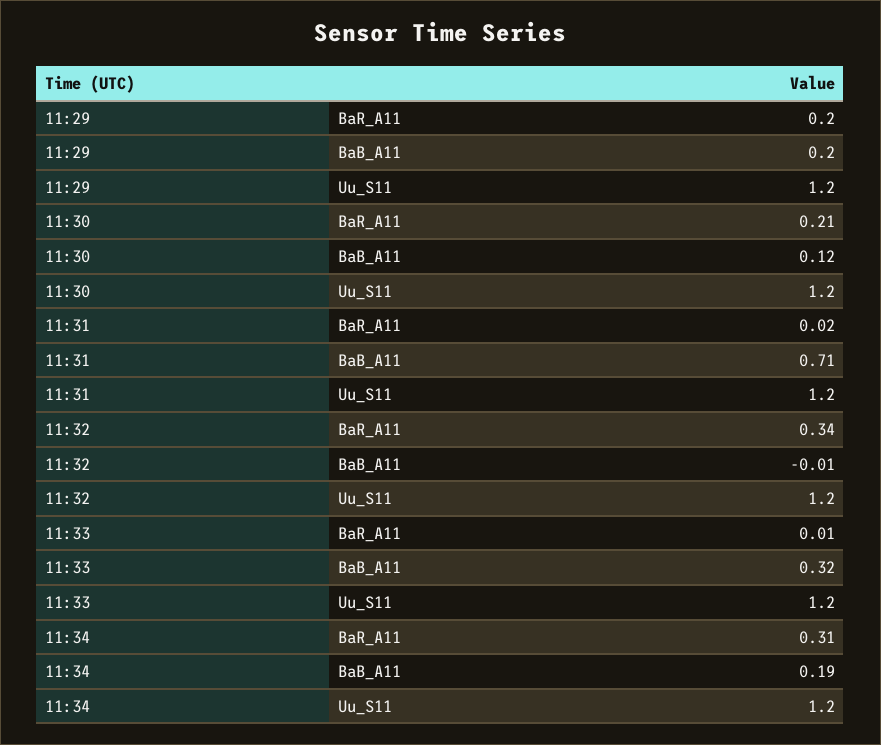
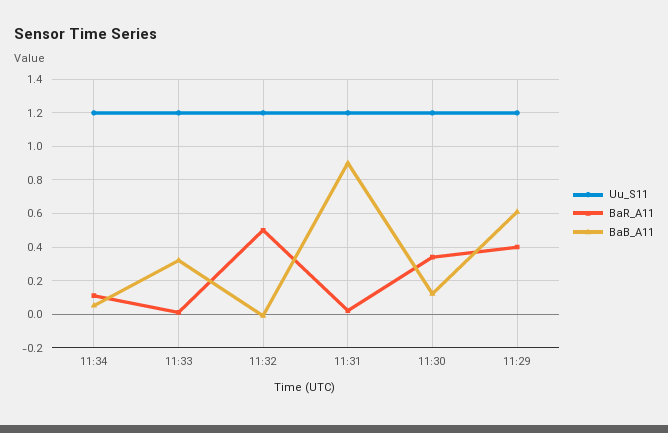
BaR_A11, 11:29: 0.2 -> 0.4
BaB_A11, 11:29: 0.2 -> 0.6
BaR_A11, 11:30: 0.21 -> 0.35
BaB_A11, 11:31: 0.71 -> 0.9
BaR_A11, 11:32: 0.34 -> 0.5
BaR_A11, 11:34: 0.31 -> 0.1
BaB_A11, 11:34: 0.19 -> 0.05

